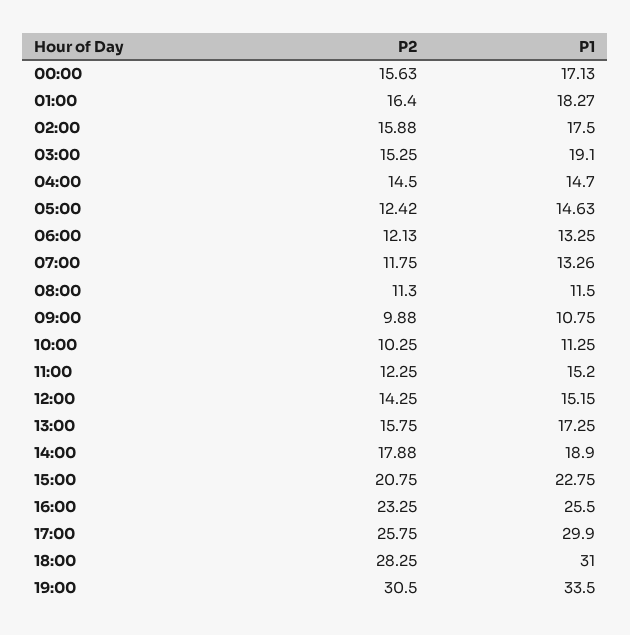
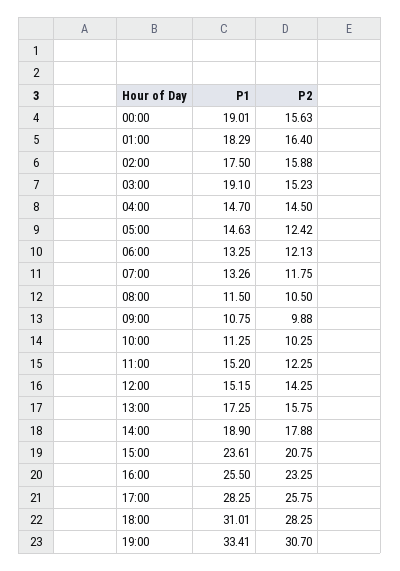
P1, 00:00: 17.13 -> 19.01
P1, 01:00: 18.27 -> 18.29
P2, 03:00: 15.25 -> 15.23
P2, 08:00: 11.3 -> 10.5
P1, 15:00: 22.75 -> 23.61
P1, 17:00: 29.9 -> 28.25
P1, 18:00: 31 -> 31.01
P2, 19:00: 30.5 -> 30.7
P1, 19:00: 33.5 -> 33.41

